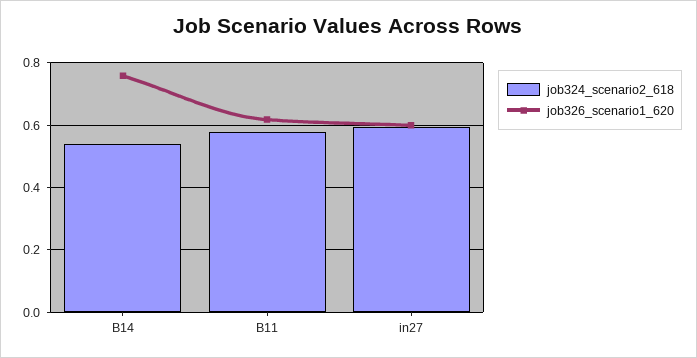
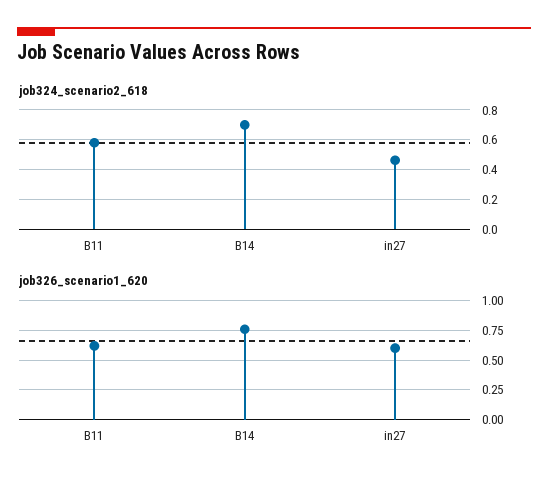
job324_scenario2_618, B14: 0.54 -> 0.7
job324_scenario2_618, in27: 0.6 -> 0.45

